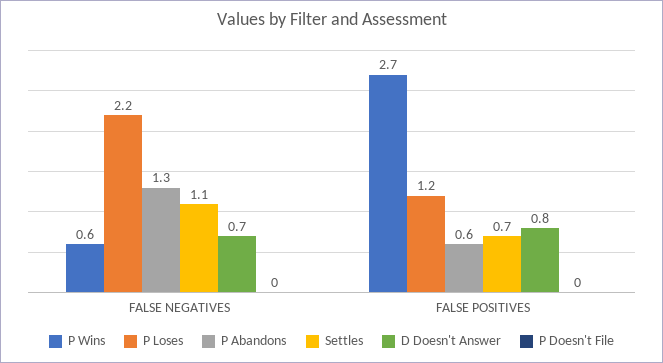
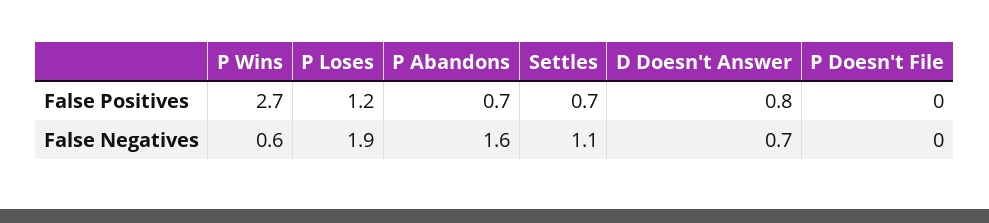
P Loses, FALSE NEGATIVES: 2.2 -> 1.9
P Abandons, FALSE NEGATIVES: 1.3 -> 1.6
P Abandons, FALSE POSITIVES: 0.6 -> 0.7

